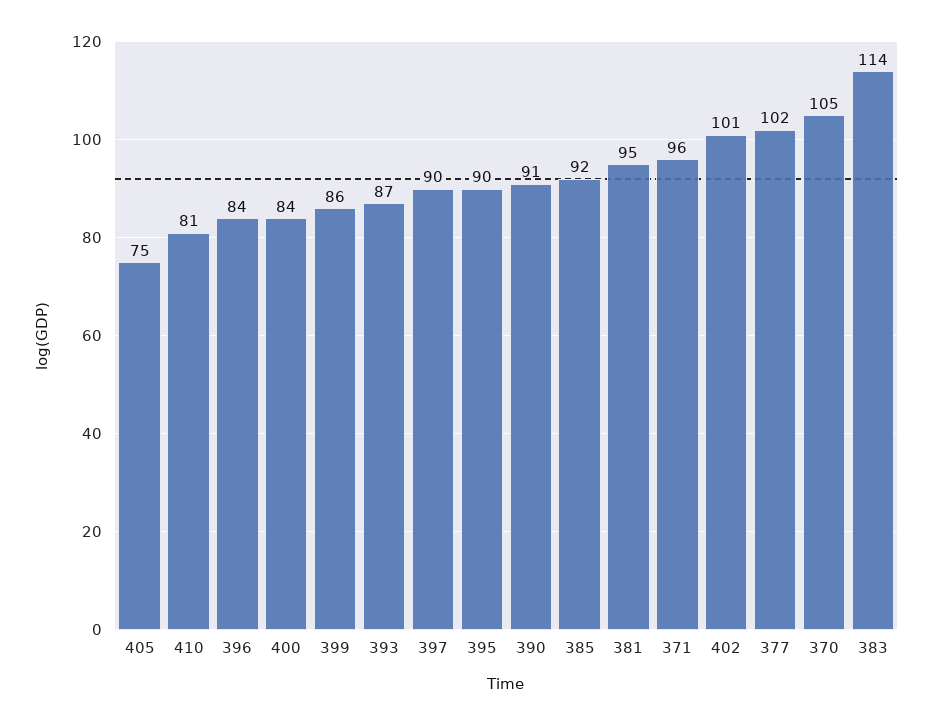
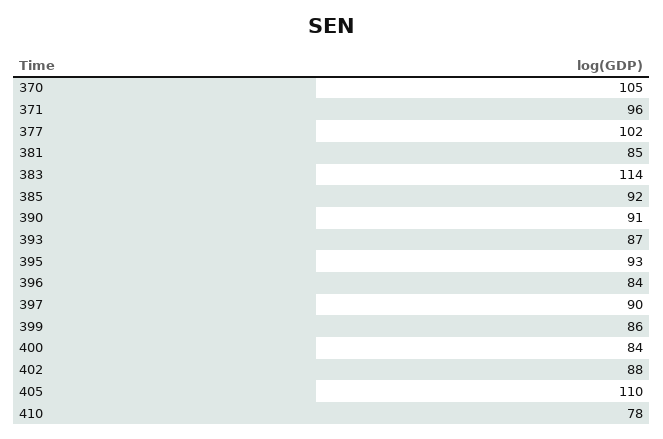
405: 75 -> 110
410: 81 -> 78
395: 90 -> 93
381: 95 -> 85
402: 101 -> 88

